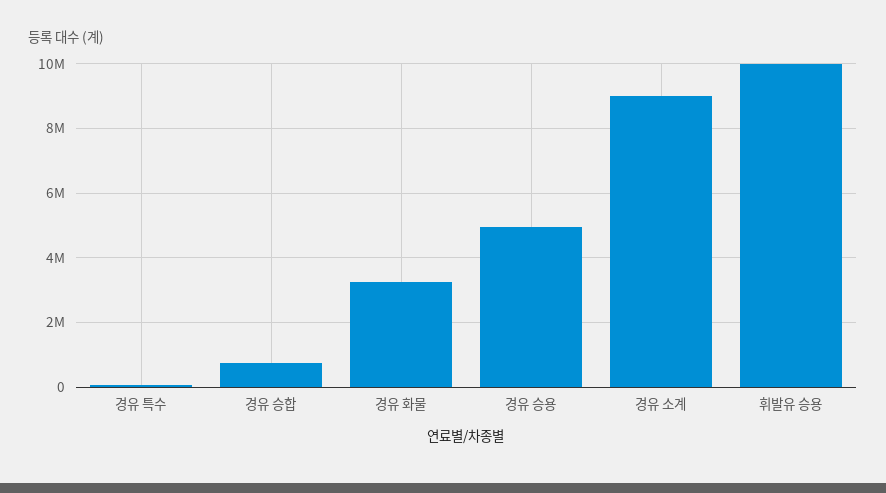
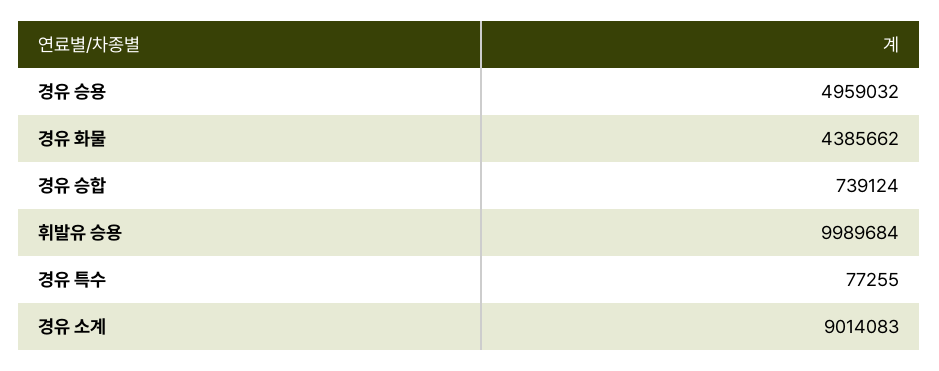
경유 화물: 3200000 -> 4385662

